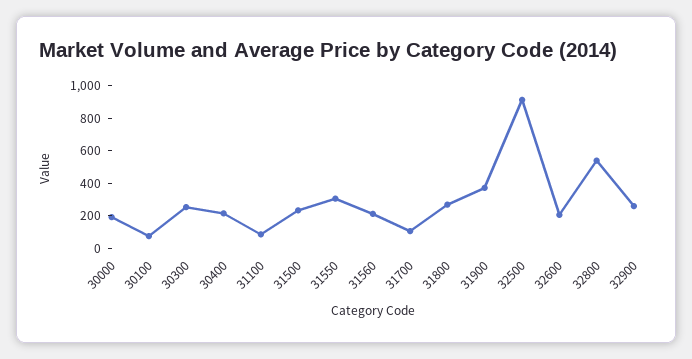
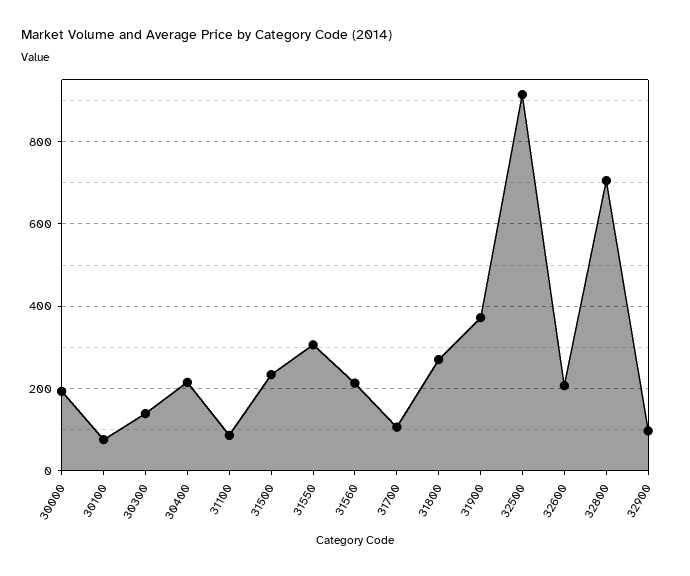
30300: 250 -> 140
32800: 550 -> 700
32900: 250 -> 100

